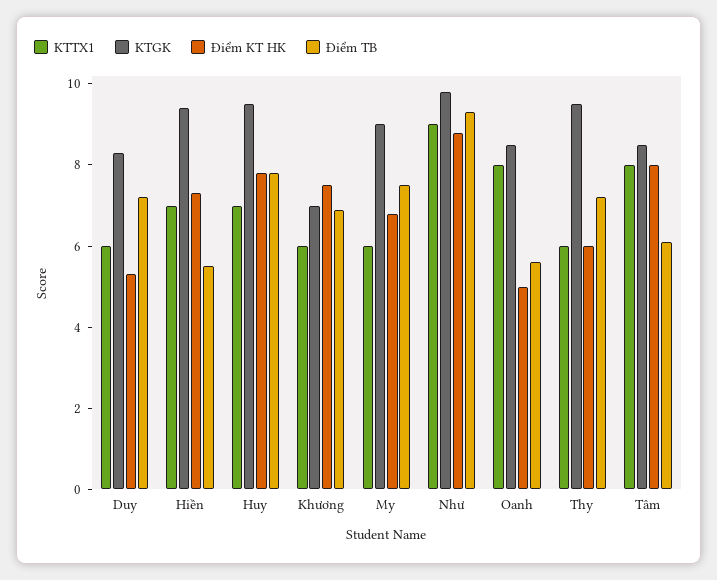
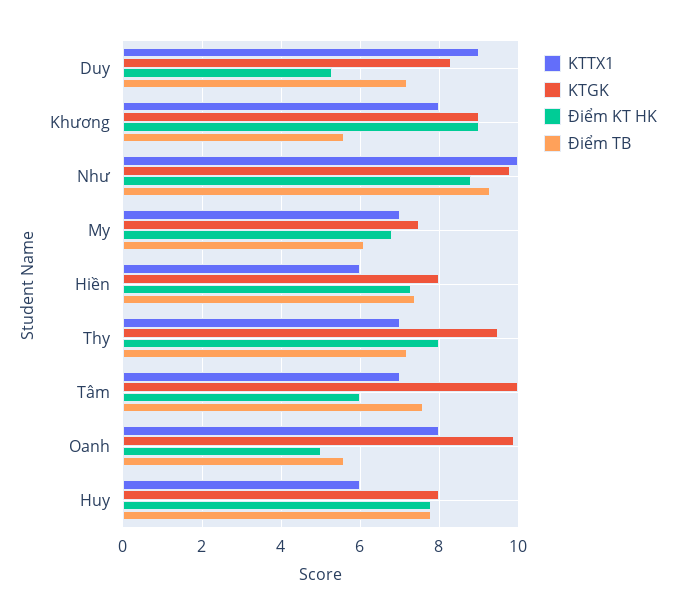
KTTX1, Duy: 6 -> 9
KTTX1, Hiền: 7 -> 6
KTGK, Hiền: 9.5 -> 8
Điểm TB, Hiền: 5.5 -> 7.5
KTTX1, Huy: 7 -> 6
KTGK, Huy: 9.5 -> 8
KTTX1, Khương: 6 -> 8
KTGK, Khương: 7 -> 9
Điểm KT HK, Khương: 7.5 -> 9
Điểm TB, Khương: 7 -> 5.5
KTTX1, My: 6 -> 7
KTGK, My: 9 -> 7.5
Điểm TB, My: 7.5 -> 6
KTTX1, Như: 9 -> 10
KTGK, Oanh: 8.5 -> 10
KTTX1, Thy: 6 -> 7
Điểm KT HK, Thy: 6 -> 8
KTTX1, Tâm: 8 -> 7
KTGK, Tâm: 8.5 -> 10
Điểm KT HK, Tâm: 8 -> 6
Điểm TB, Tâm: 6 -> 7.5

